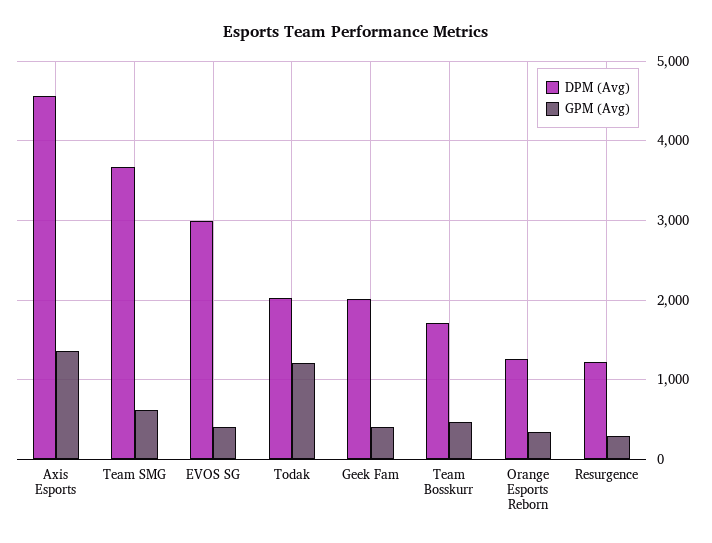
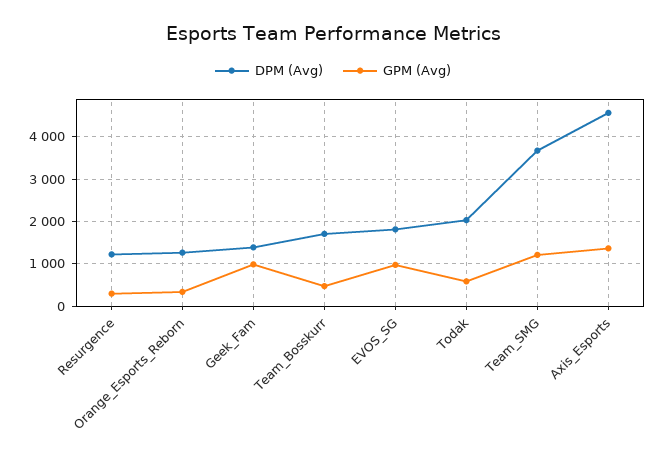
GPM (Avg), Team SMG: 600 -> 1200
DPM (Avg), EVOS SG: 3000 -> 1800
GPM (Avg), EVOS SG: 400 -> 1000
GPM (Avg), Todak: 1200 -> 600
DPM (Avg), Geek Fam: 2000 -> 1400
GPM (Avg), Geek Fam: 400 -> 1000

